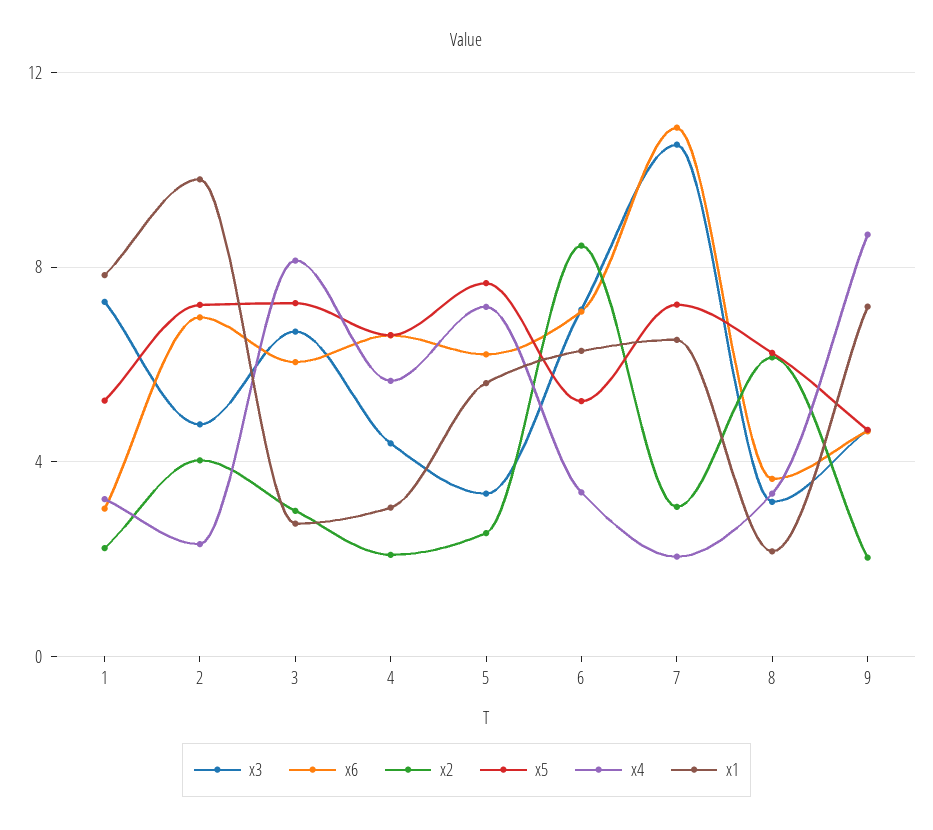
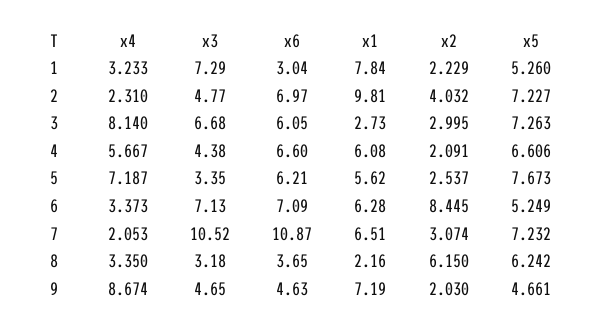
x1, 4: 3 -> 6.08

